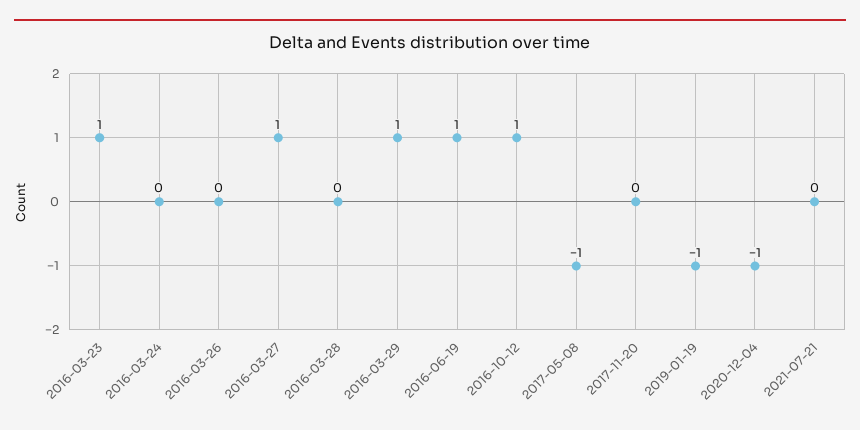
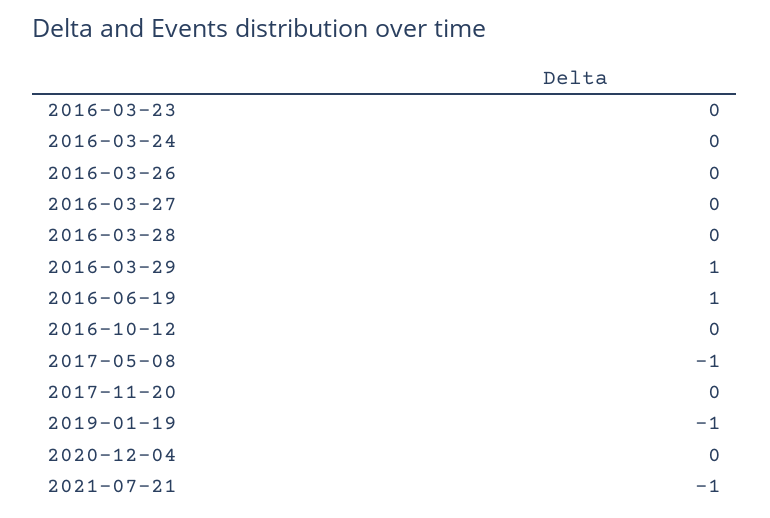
2016-03-23: 1 -> 0
2016-03-27: 1 -> 0
2016-10-12: 1 -> 0
2020-12-04: -1 -> 0
2021-07-21: 0 -> -1

